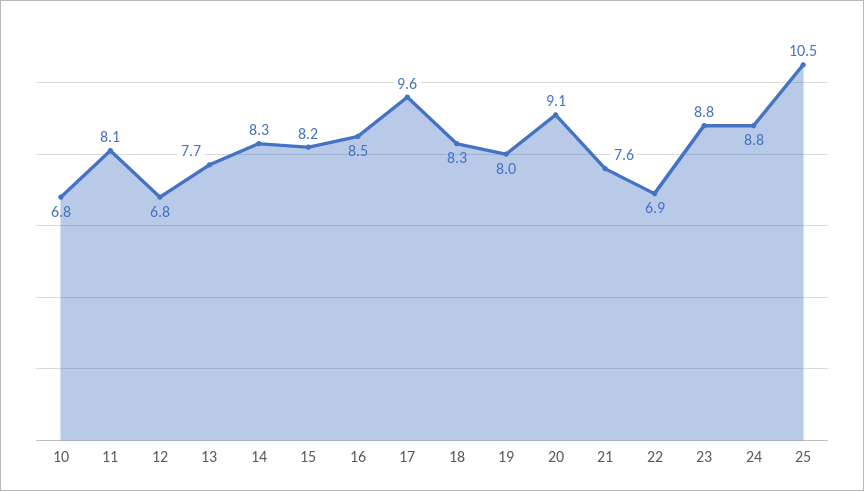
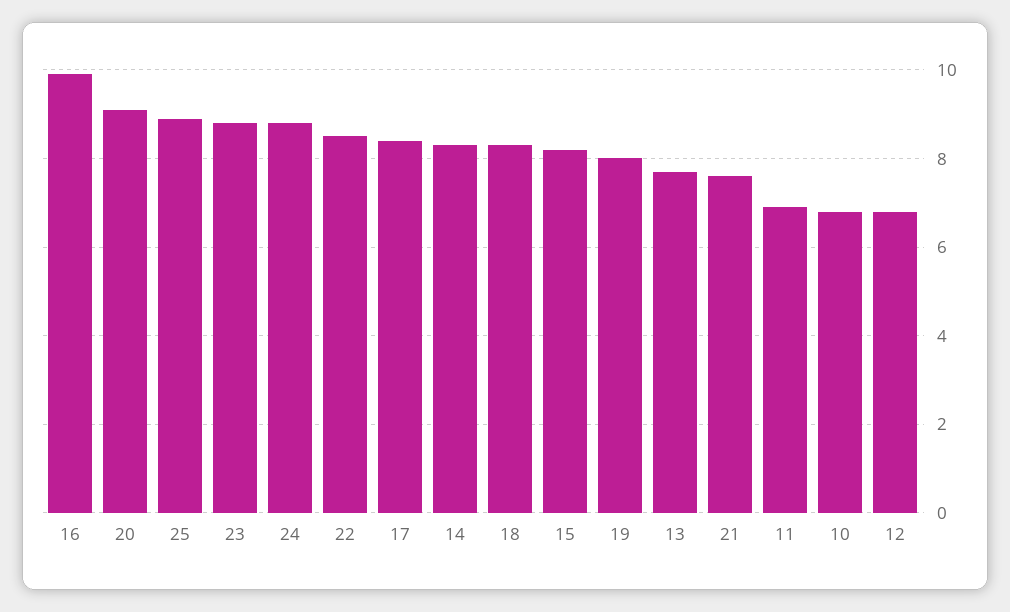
11: 8.1 -> 7
16: 8.5 -> 10
17: 9.6 -> 8.5
22: 6.9 -> 8.5
25: 10.5 -> 9

